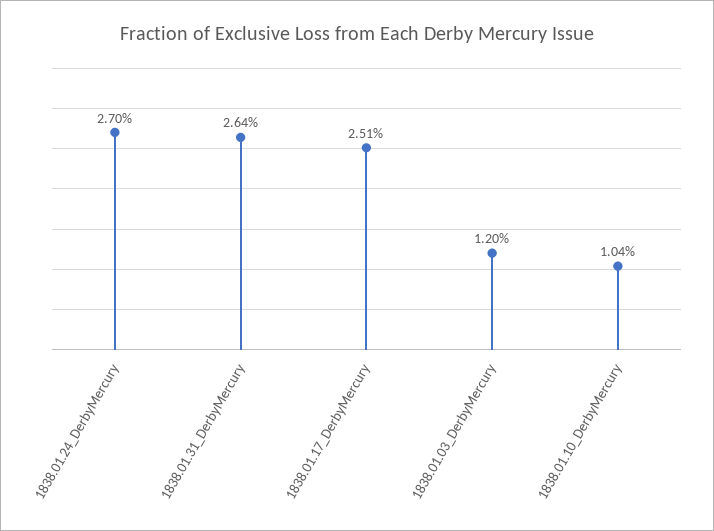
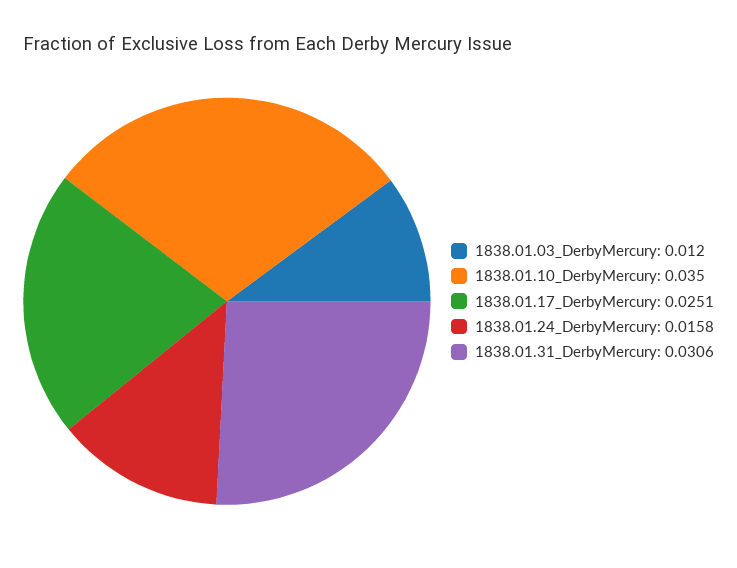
1838.01.24_DerbyMercury: 0.027 -> 0.0158
1838.01.31_DerbyMercury: 0.0264 -> 0.0306
1838.01.10_DerbyMercury: 0.0104 -> 0.035

